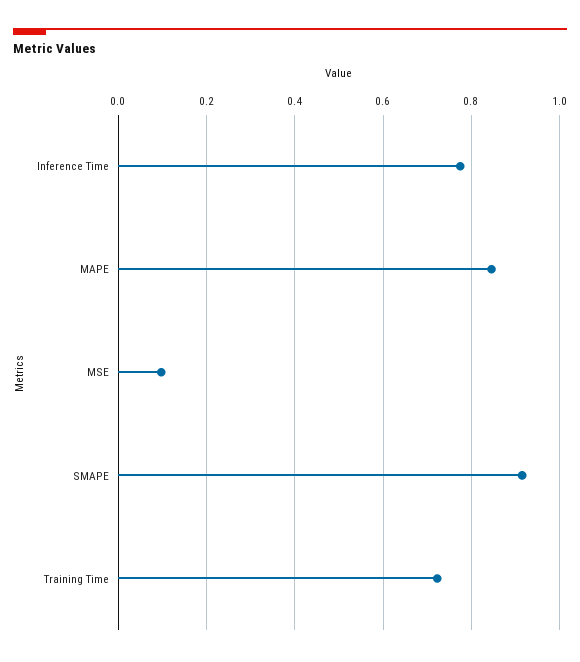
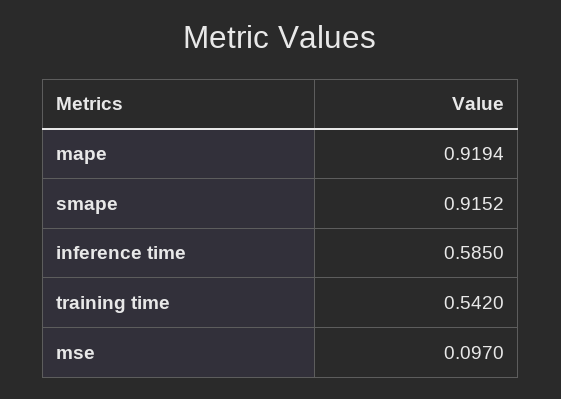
Inference Time: 0.78 -> 0.585
MAPE: 0.84 -> 0.9194
Training Time: 0.72 -> 0.542

